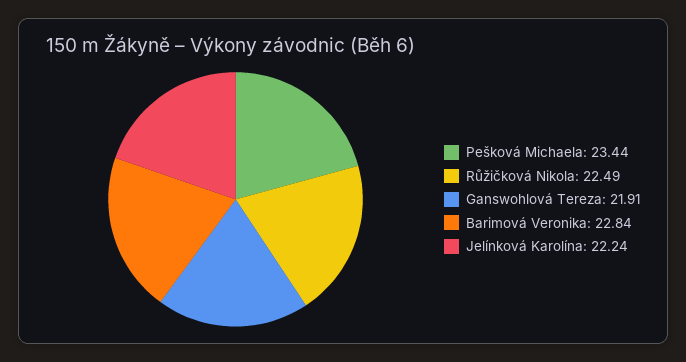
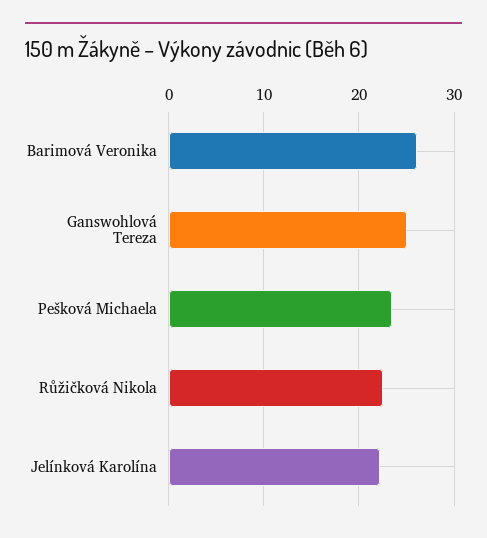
Ganswohlová Tereza: 21.91 -> 25
Barimová Veronika: 22.84 -> 26

